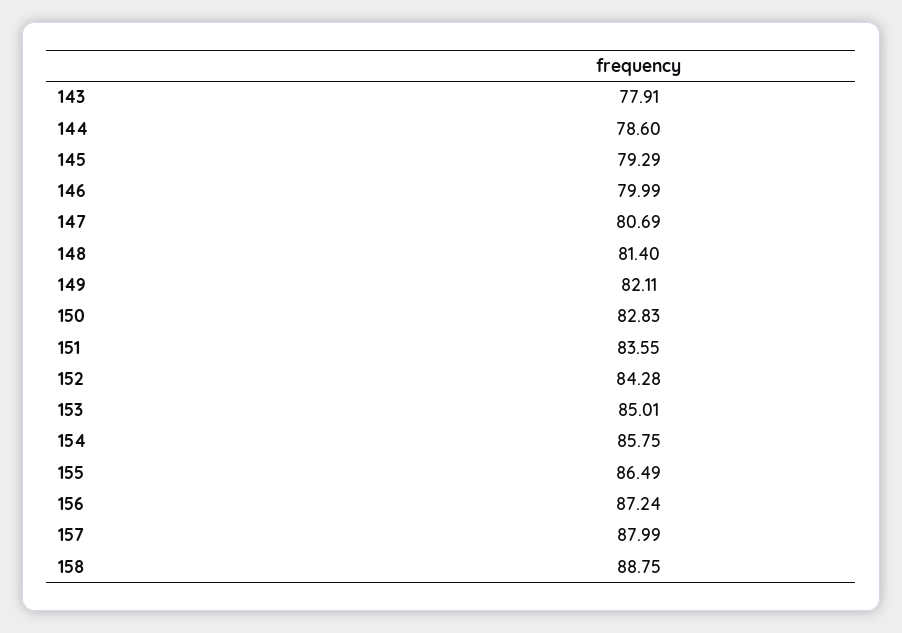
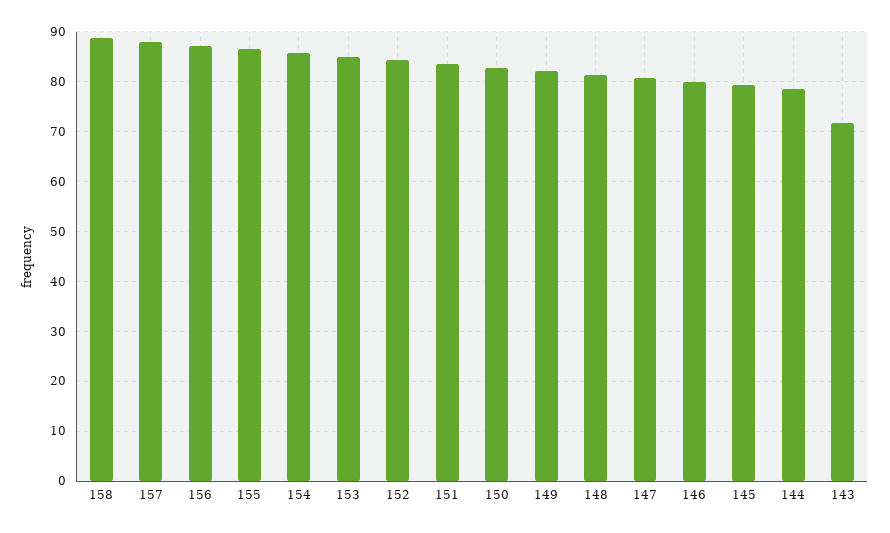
143: 77.91 -> 72

